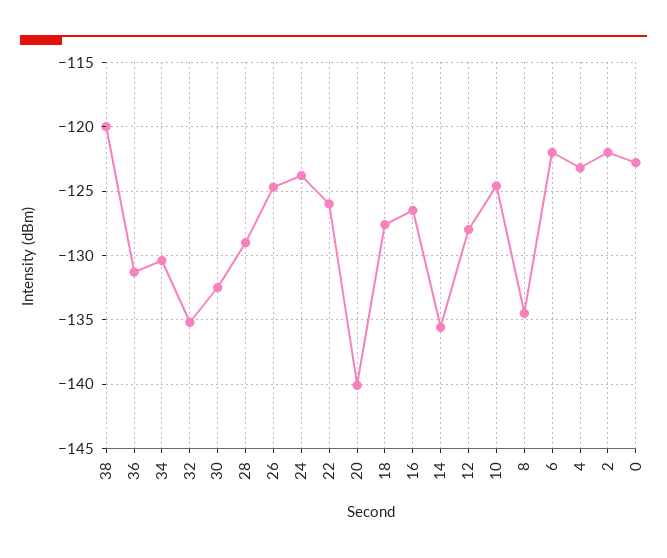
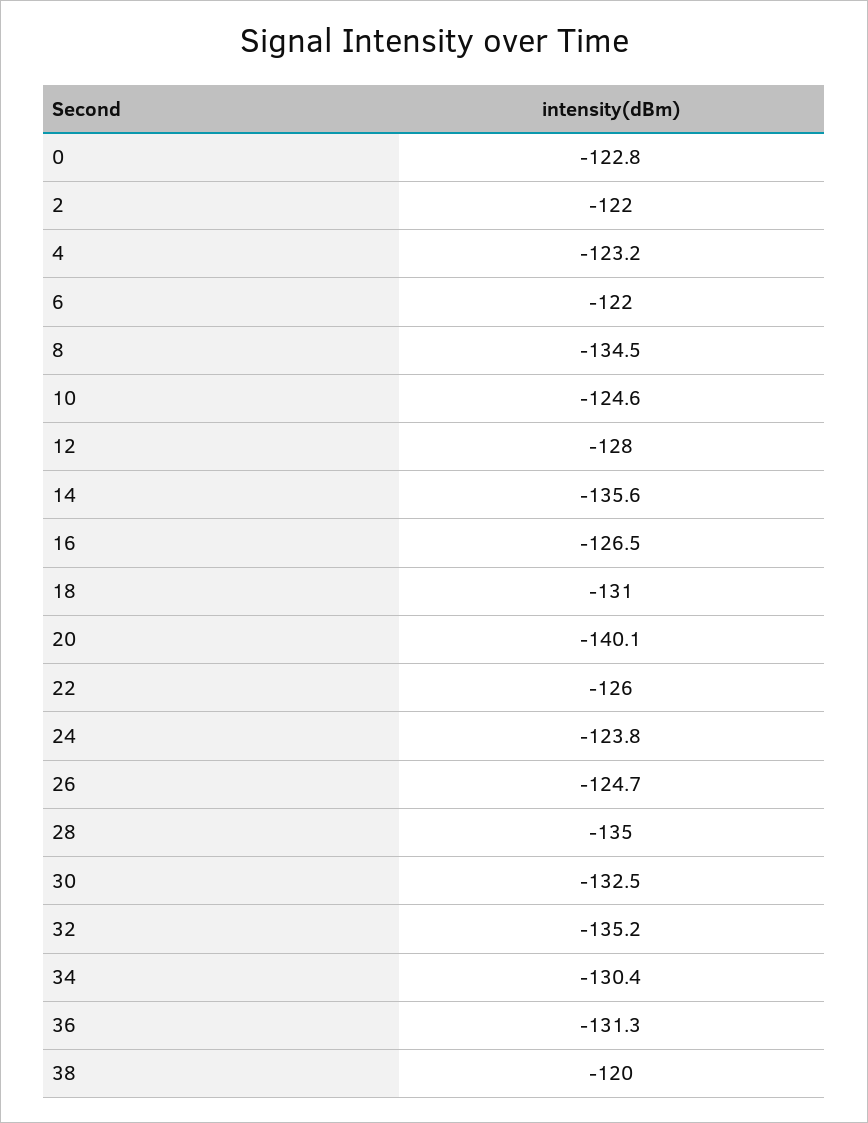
28: -129 -> -135
18: -127.5 -> -131

